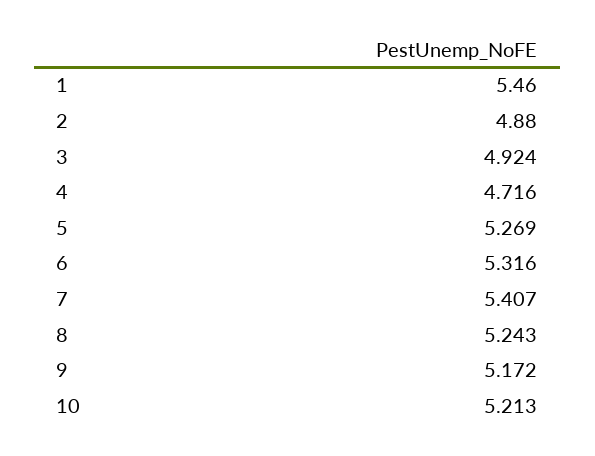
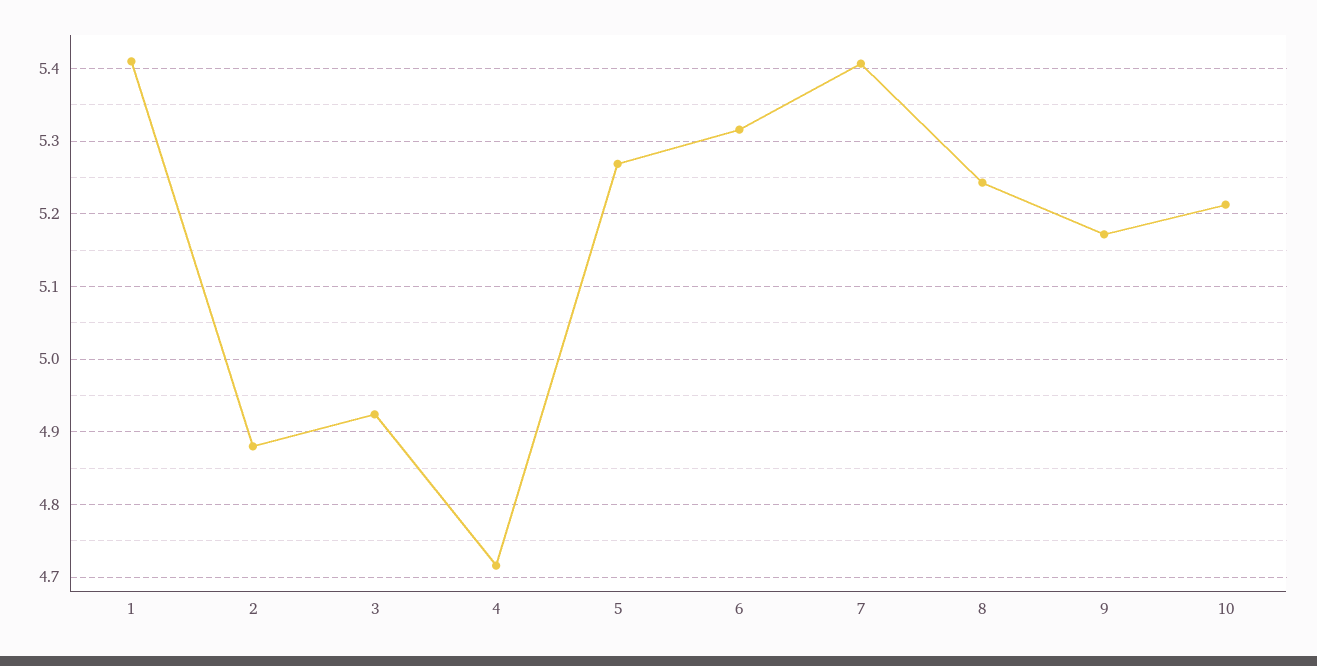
1: 5.46 -> 5.41

